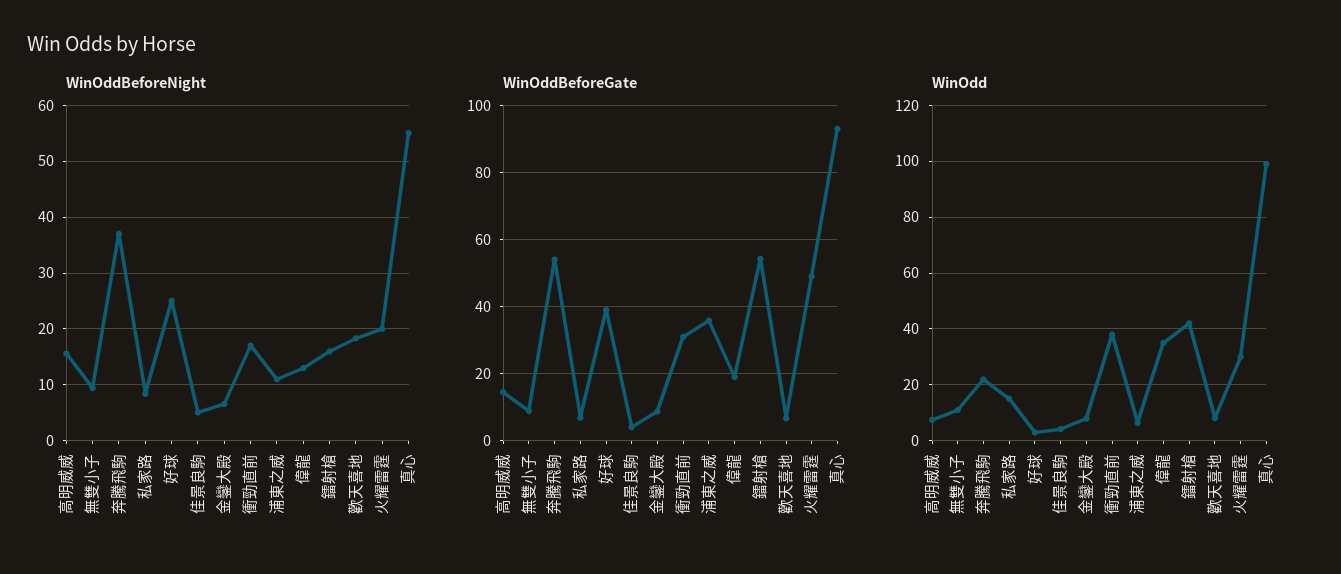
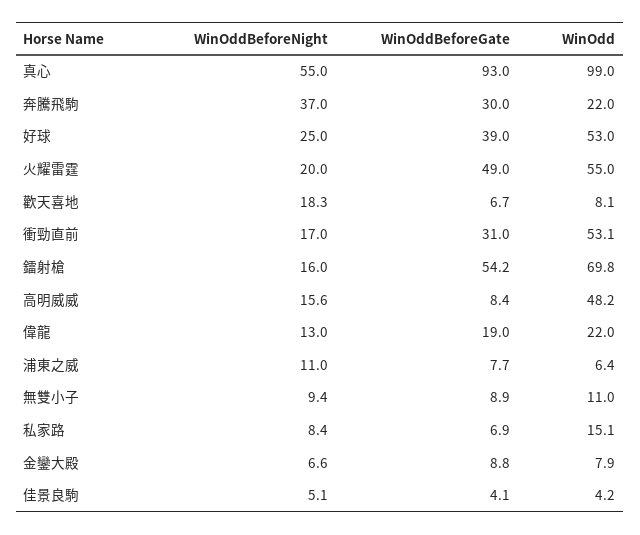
WinOddBeforeGate, 高明威威: 14 -> 8.4
WinOddBeforeGate, 奔騰飛駒: 54 -> 30
WinOddBeforeGate, 浦東之威: 36 -> 7.7
WinOdd, 高明威威: 7.5 -> 48.2
WinOdd, 好球: 2.5 -> 53
WinOdd, 衝勁直前: 37.5 -> 53.1
WinOdd, 偉龍: 35 -> 22
WinOdd, 鐳射槍: 42.5 -> 69.8
WinOdd, 火耀雷霆: 30 -> 55

